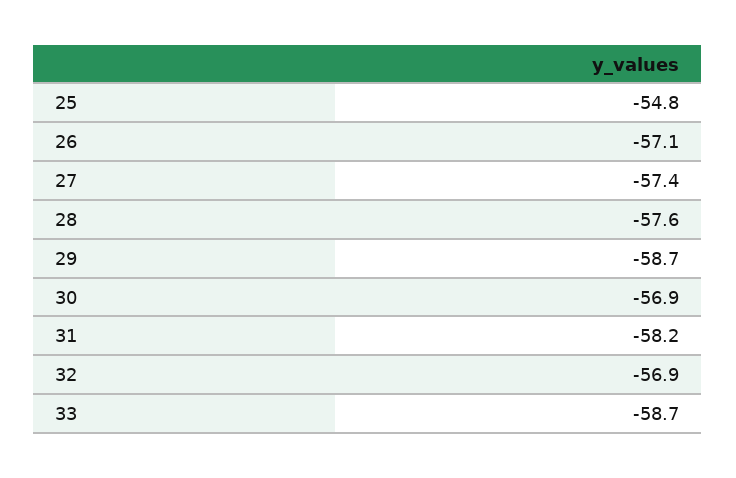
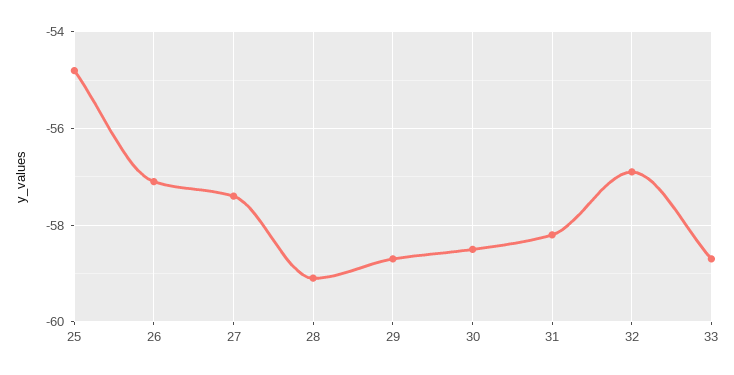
28: -57.6 -> -59
30: -56.9 -> -58.5

